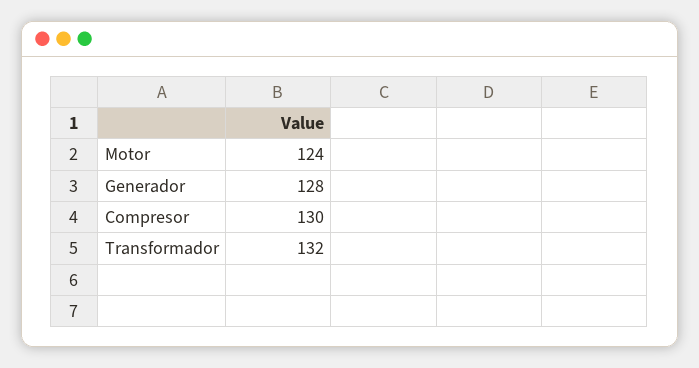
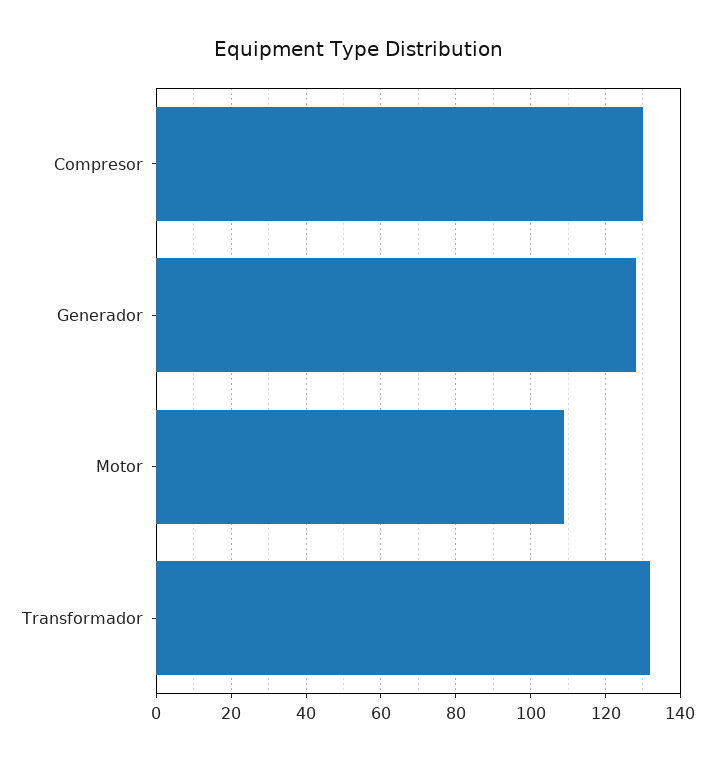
Motor: 124 -> 110

